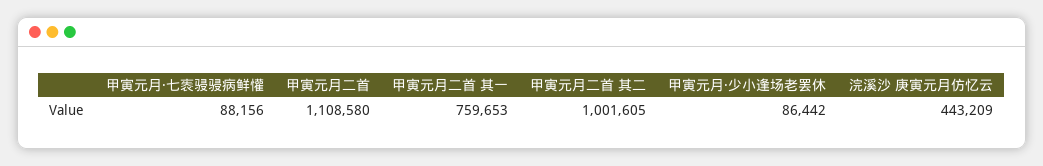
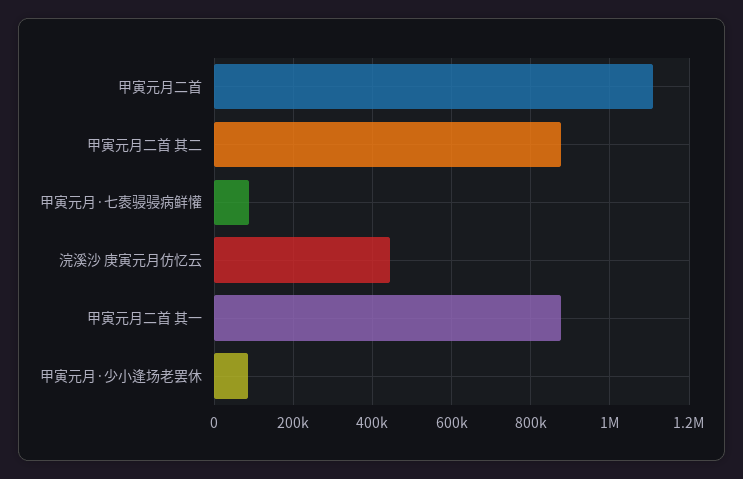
甲寅元月二首 其一: 759653 -> 880000
甲寅元月二首 其二: 1001605 -> 880000

